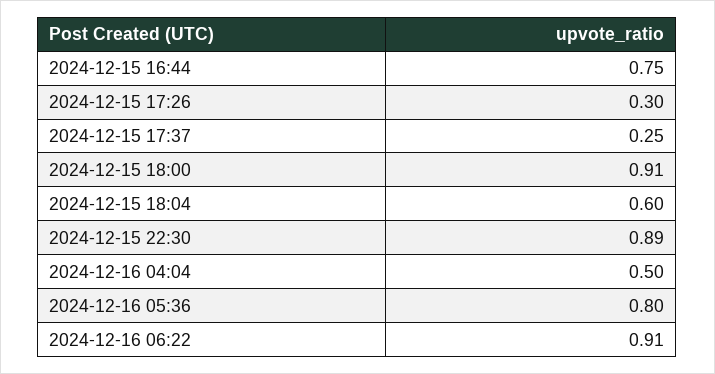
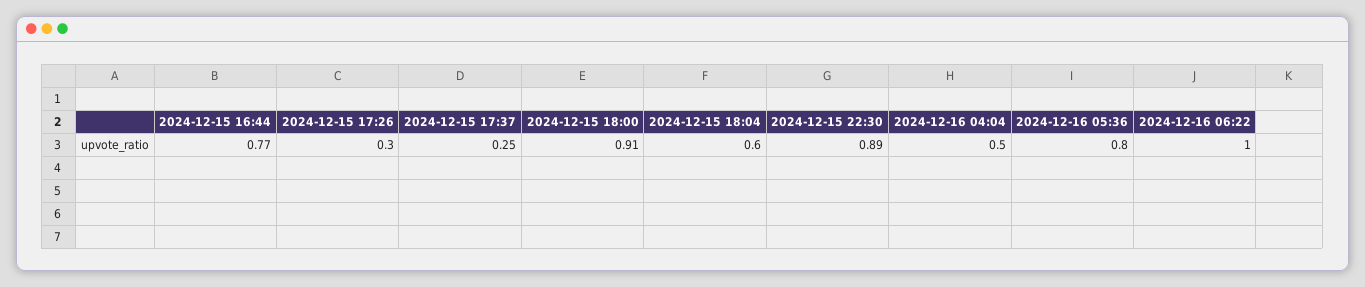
2024-12-15 16:44: 0.75 -> 0.77
2024-12-16 06:22: 0.91 -> 1

